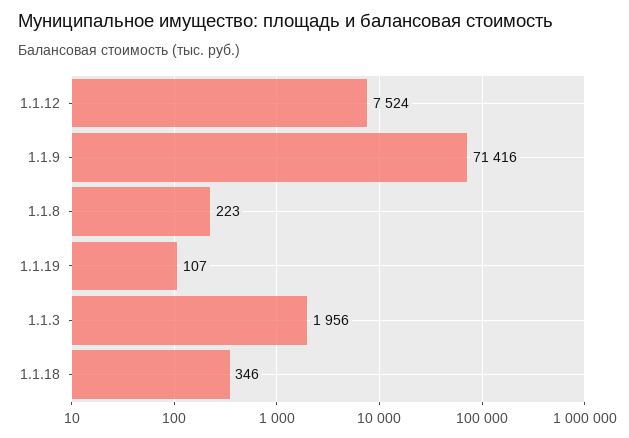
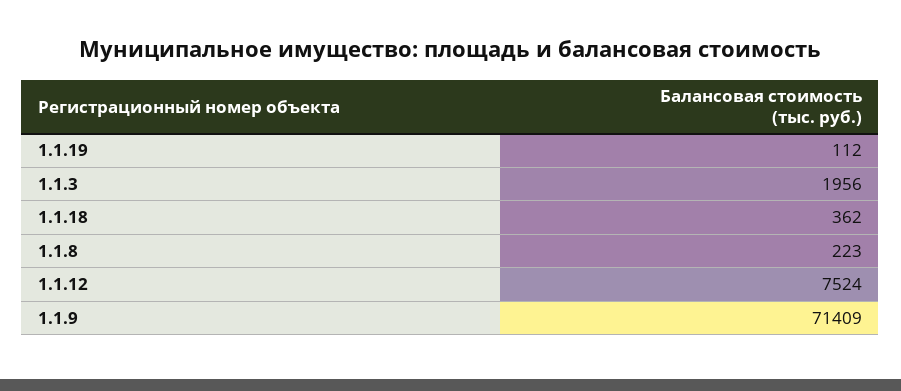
1.1.9: 71416 -> 71409
1.1.19: 107 -> 112
1.1.18: 346 -> 362

